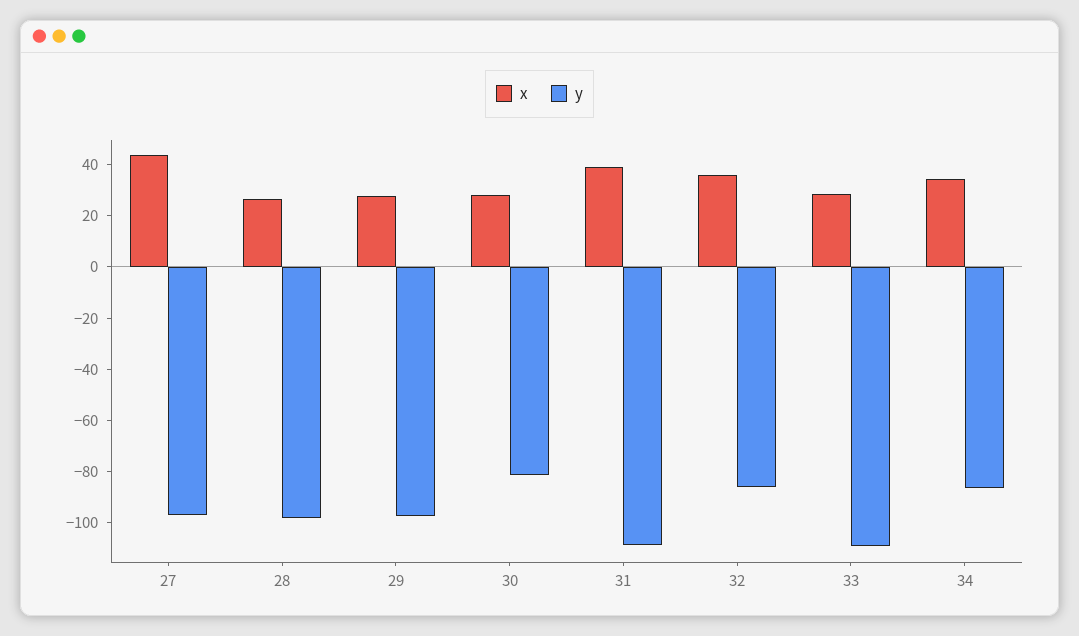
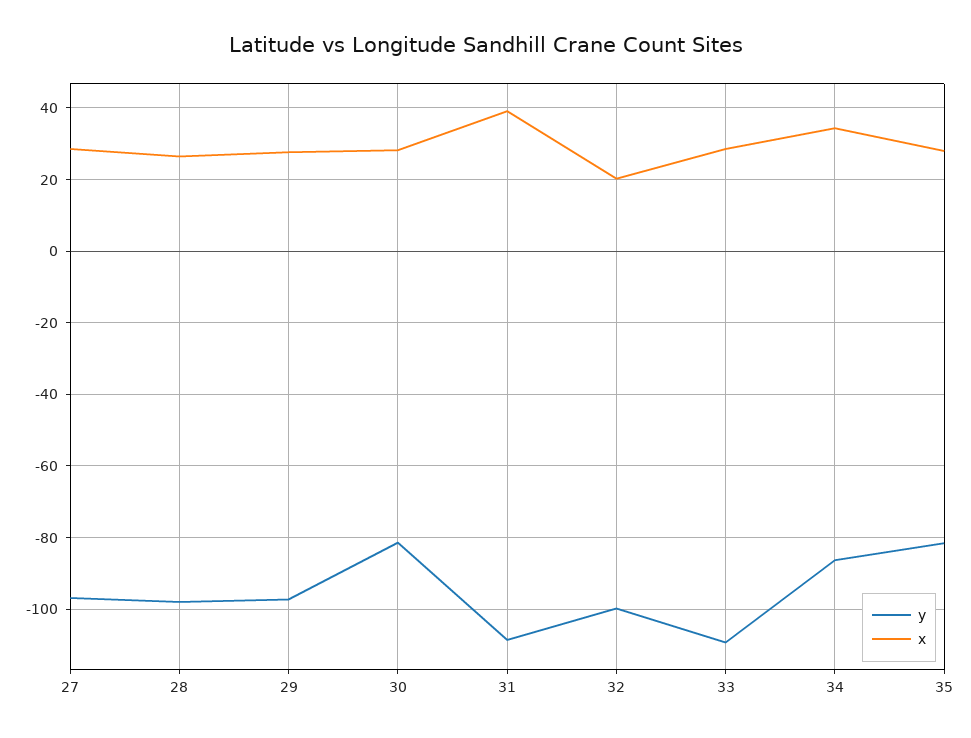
x, 27: 45 -> 28
x, 32: 35 -> 20
y, 32: -85 -> -100
y, 35: none -> -82
x, 35: none -> 28

